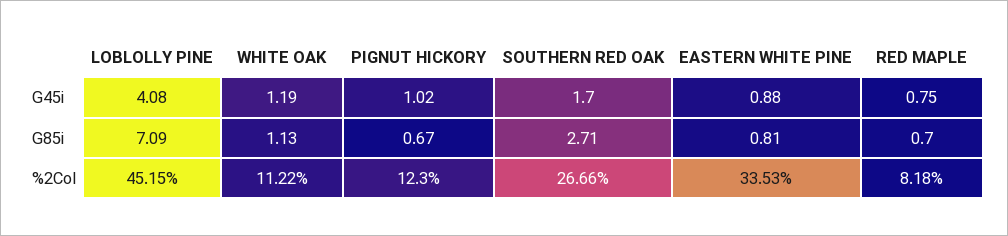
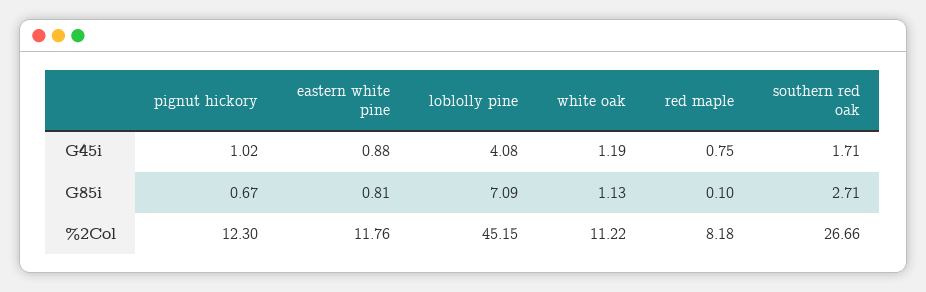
SOUTHERN RED OAK, G45i: 1.7 -> 1.71
RED MAPLE, G85i: 0.7 -> 0.1
EASTERN WHITE PINE, %2Col: 33.53 -> 11.76

